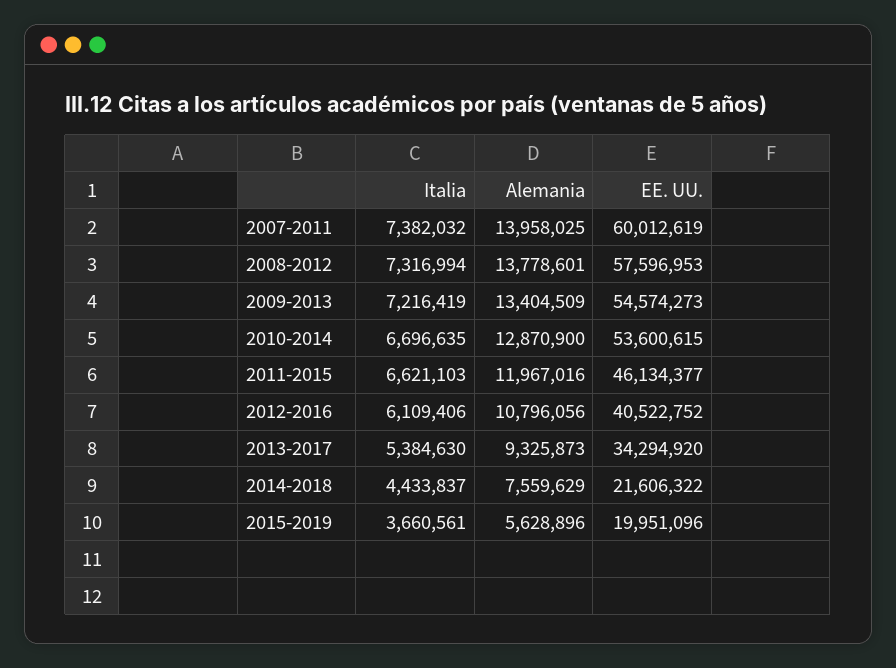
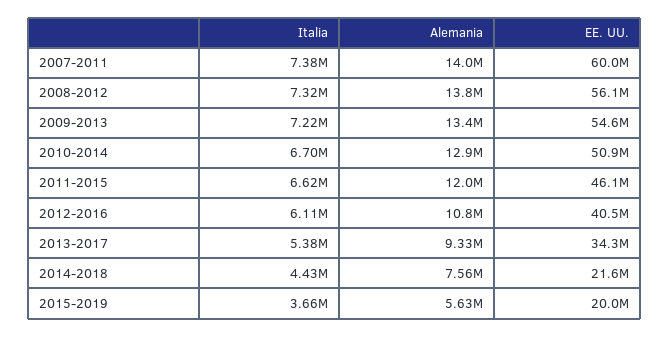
EE. UU., 2008-2012: 57596953 -> 56100000
EE. UU., 2010-2014: 53600615 -> 50900000

